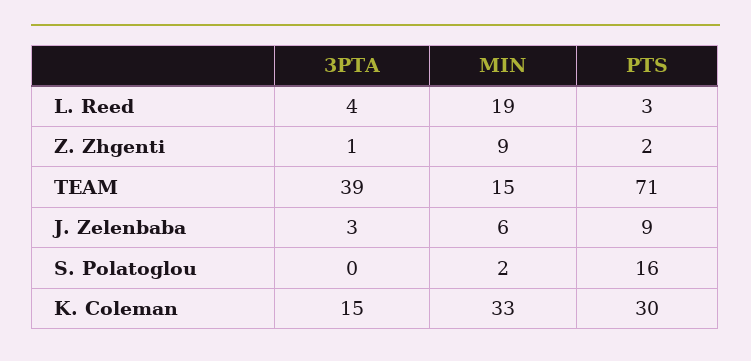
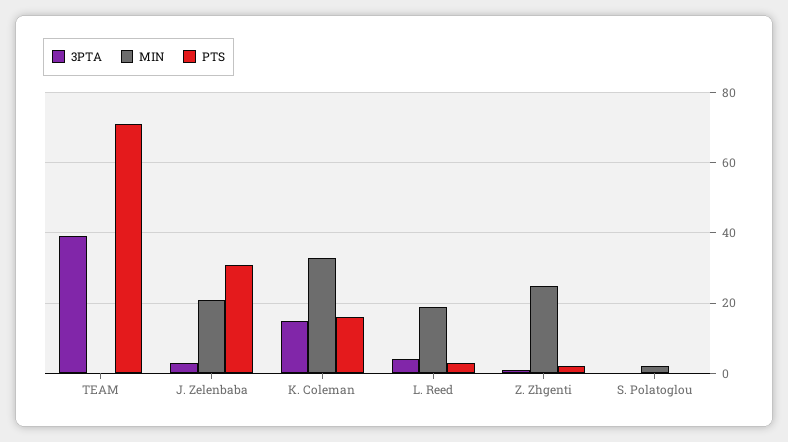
MIN, Z. Zhgenti: 9 -> 25
MIN, TEAM: 15 -> 0
MIN, J. Zelenbaba: 6 -> 20
PTS, J. Zelenbaba: 9 -> 30
PTS, S. Polatoglou: 16 -> 0
PTS, K. Coleman: 30 -> 15

